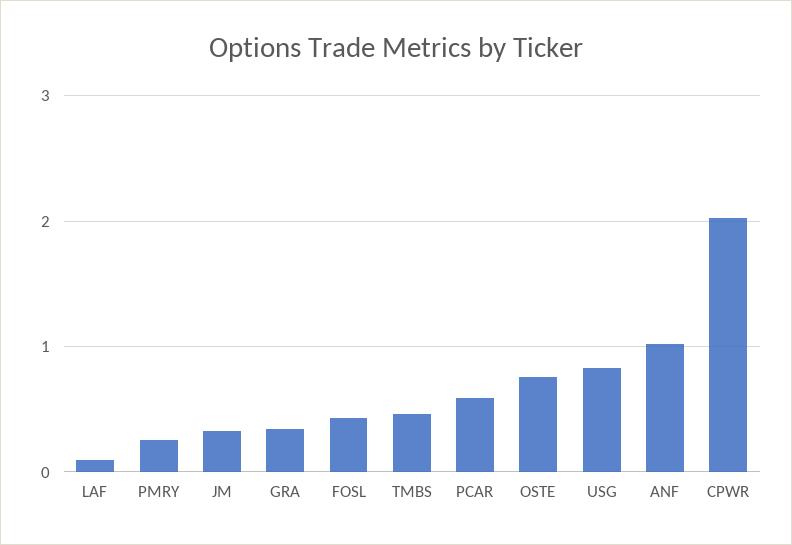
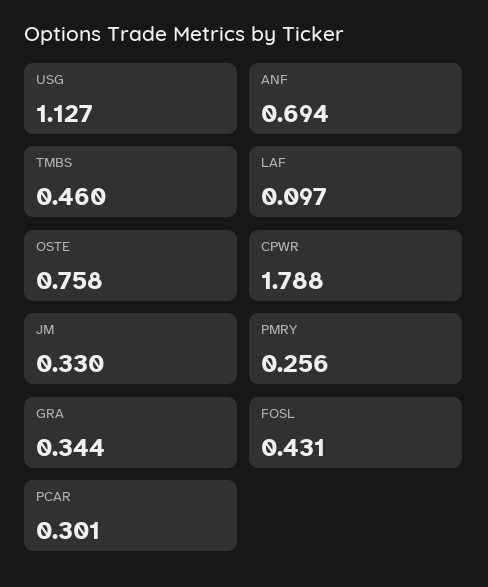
PCAR: 0.6 -> 0.301
USG: 0.8 -> 1.127
ANF: 1 -> 0.694
CPWR: 2 -> 1.788

